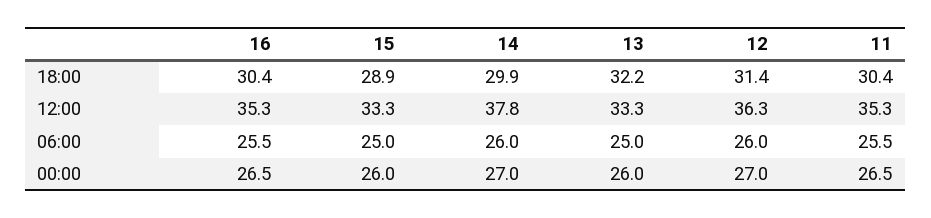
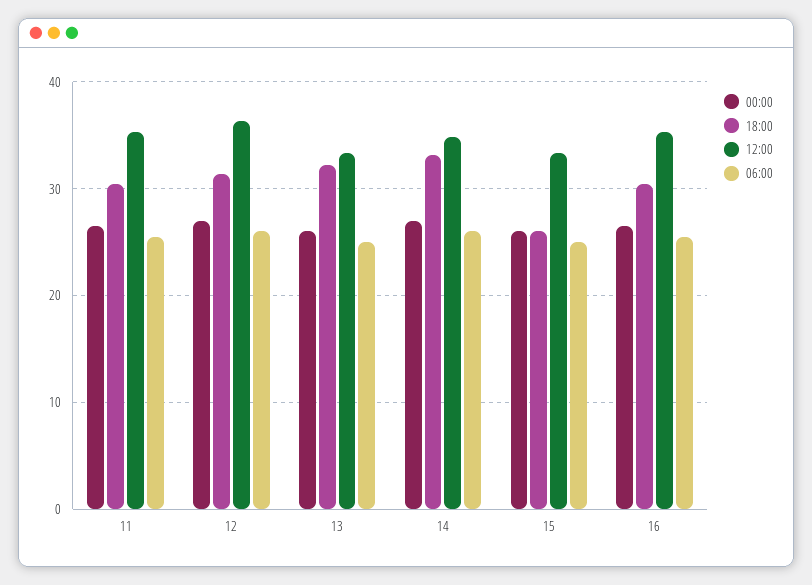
18:00, 15: 28.9 -> 26
18:00, 14: 29.9 -> 33
12:00, 14: 37.8 -> 35

